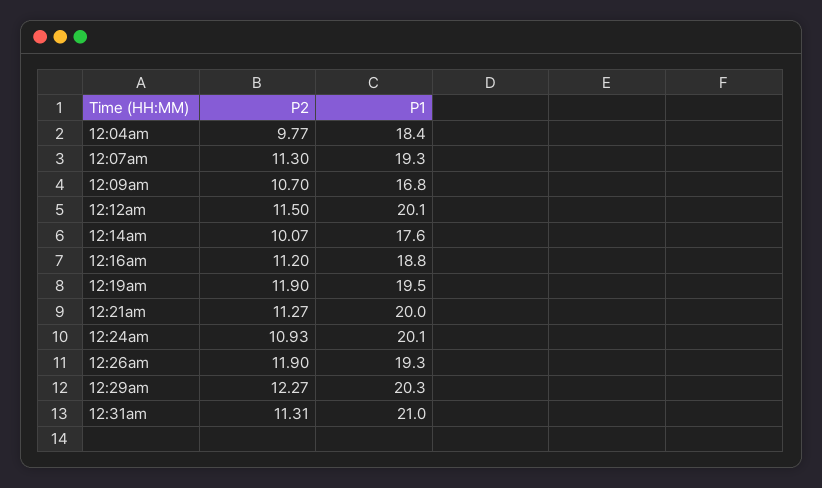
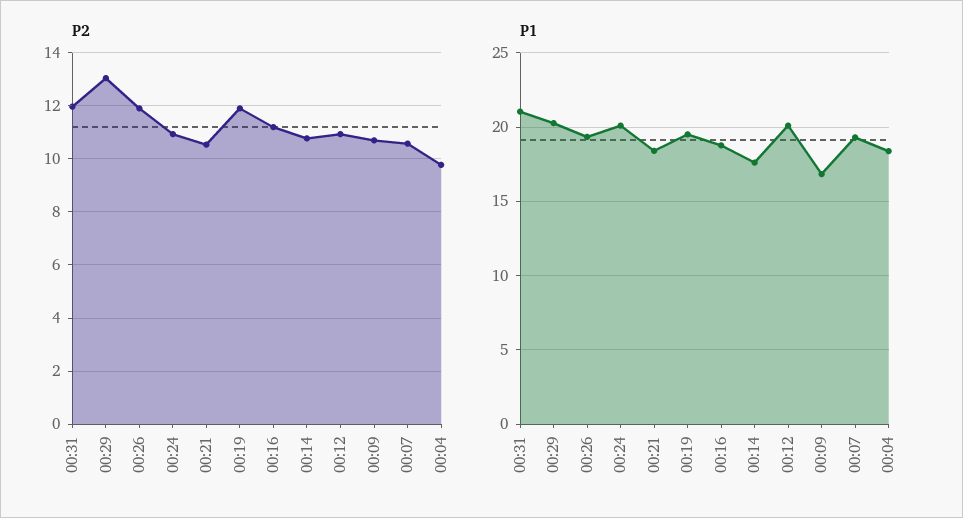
P2, 12:07am: 11.3 -> 10.5
P2, 12:12am: 11.5 -> 11
P2, 12:14am: 10.07 -> 10.75
P2, 12:21am: 11.27 -> 10.5
P1, 12:21am: 20 -> 18.5
P2, 12:29am: 12.27 -> 13
P2, 12:31am: 11.31 -> 12

